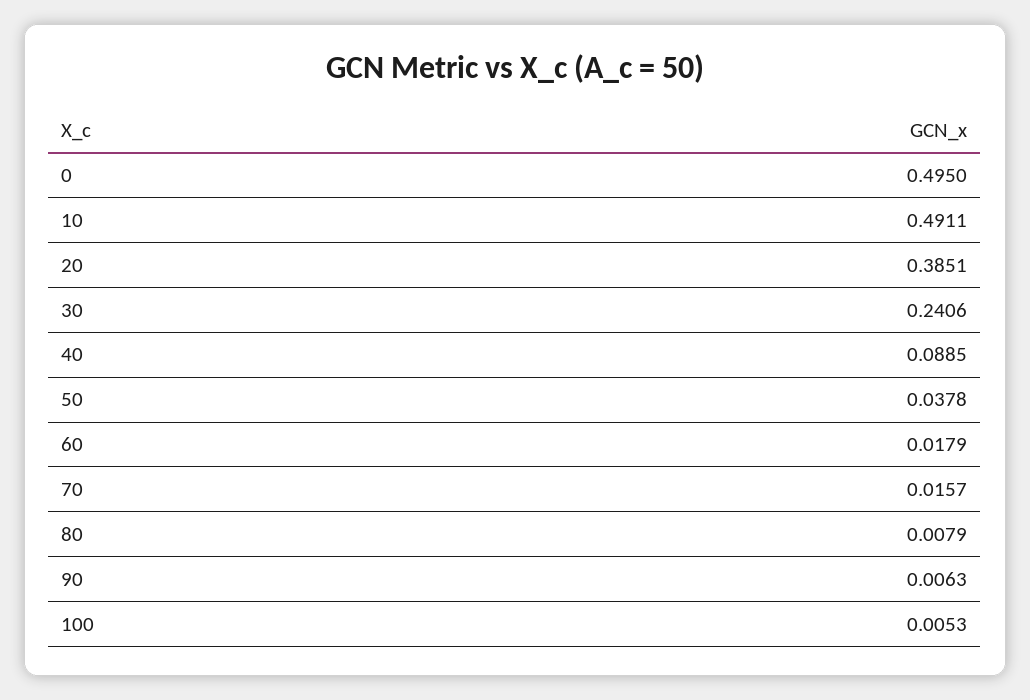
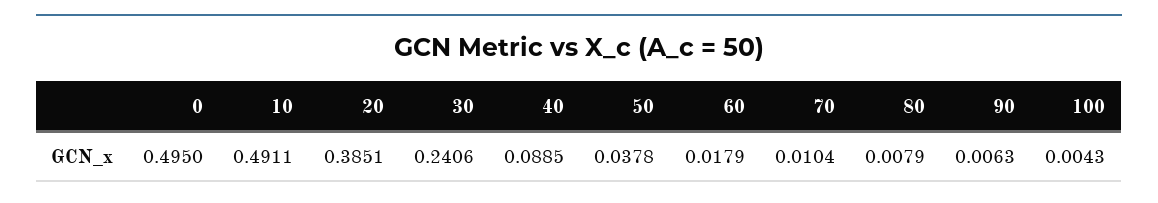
70: 0.0157 -> 0.0104
100: 0.0053 -> 0.0043

